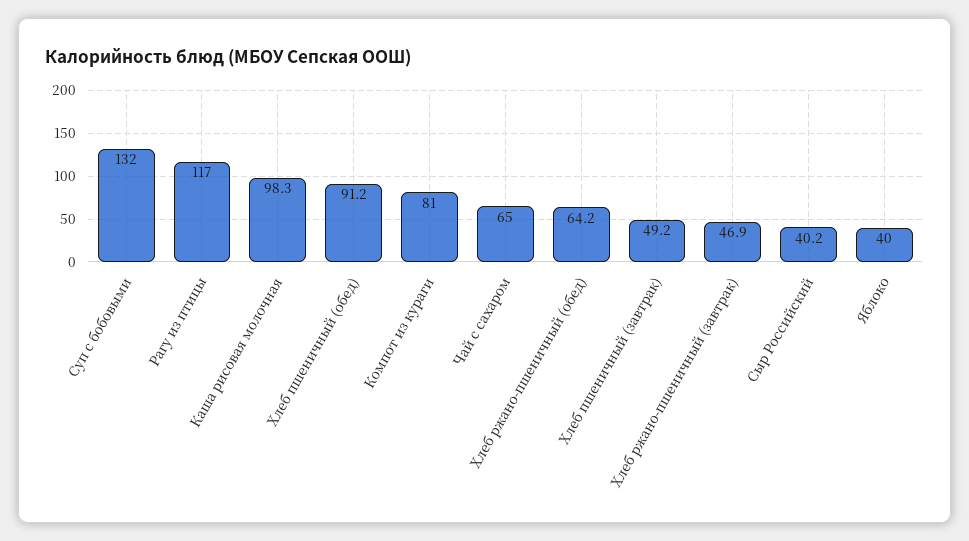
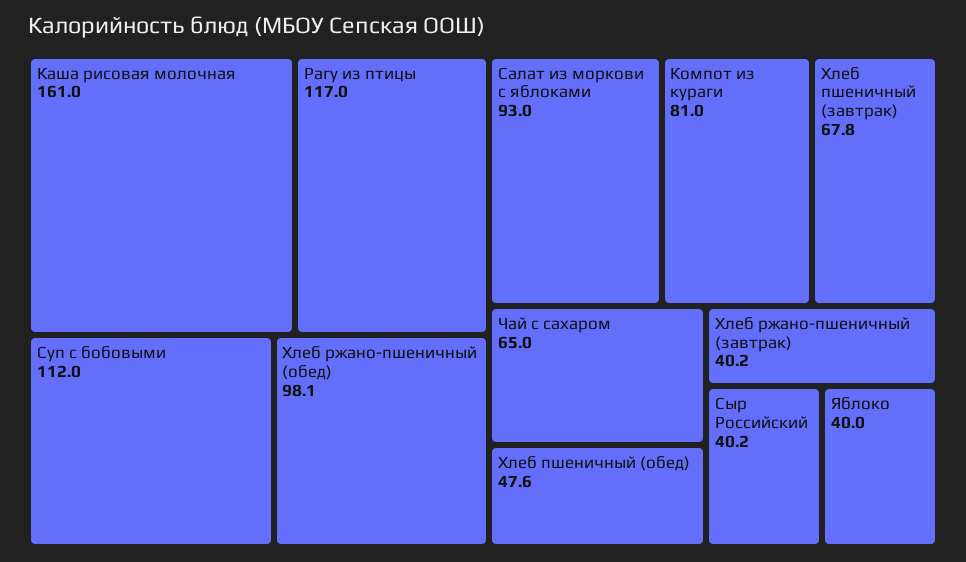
Суп с бобовыми: 132 -> 112
Каша рисовая молочная: 98.3 -> 161
Хлеб пшеничный (обед): 91.2 -> 47.6
Хлеб ржано-пшеничный (обед): 64.2 -> 98.1
Хлеб пшеничный (завтрак): 49.2 -> 67.8
Хлеб ржано-пшеничный (завтрак): 46.9 -> 40.2
Салат из моркови с яблоками: none -> 93

